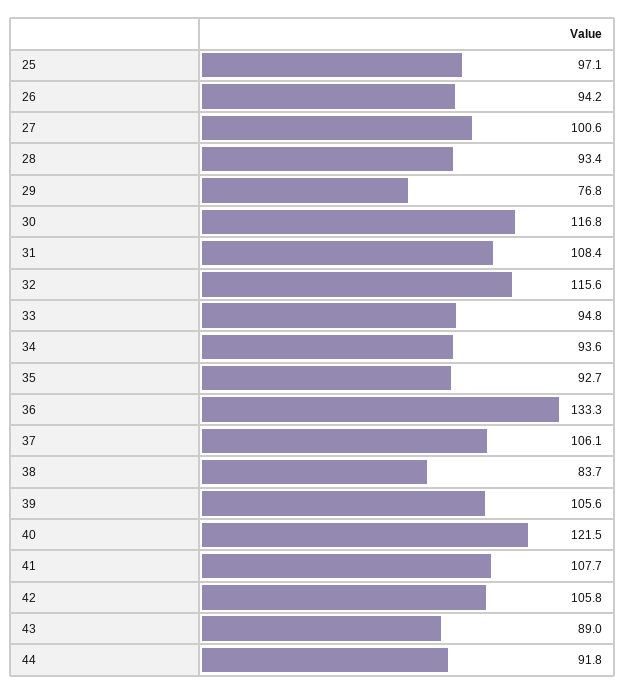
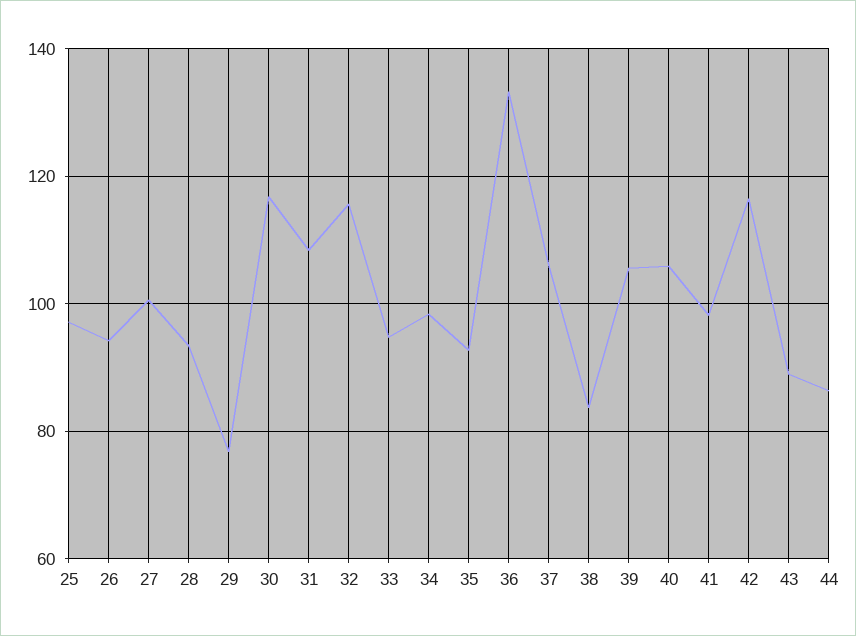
34: 93.6 -> 98
40: 121.5 -> 106
41: 107.7 -> 98
42: 105.8 -> 116
44: 91.8 -> 86

